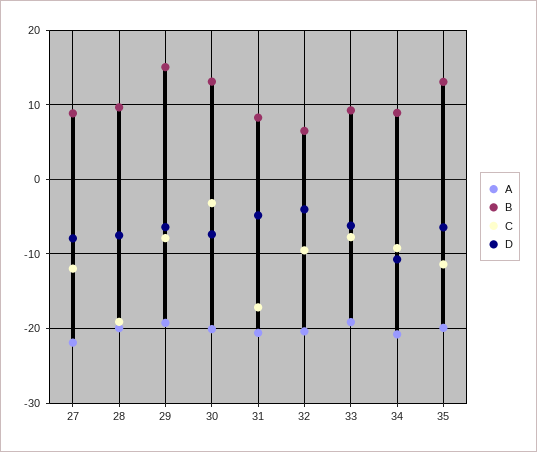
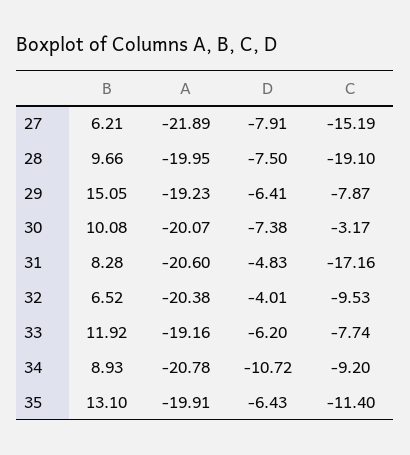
B, 27: 9 -> 6.21
C, 27: -12 -> -15.19
B, 30: 13 -> 10.08
B, 33: 9 -> 11.92

